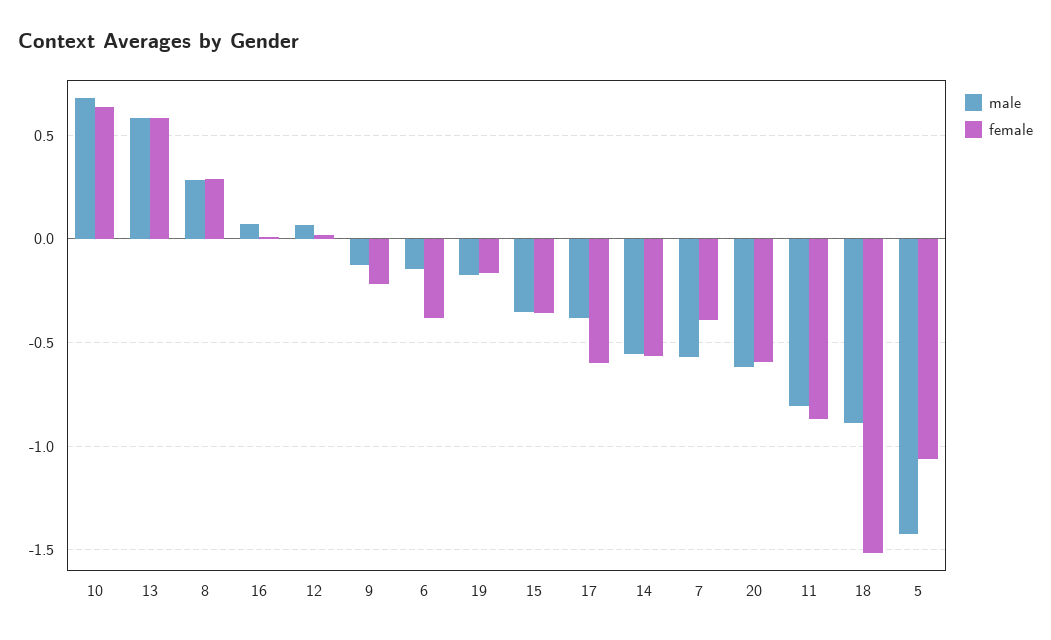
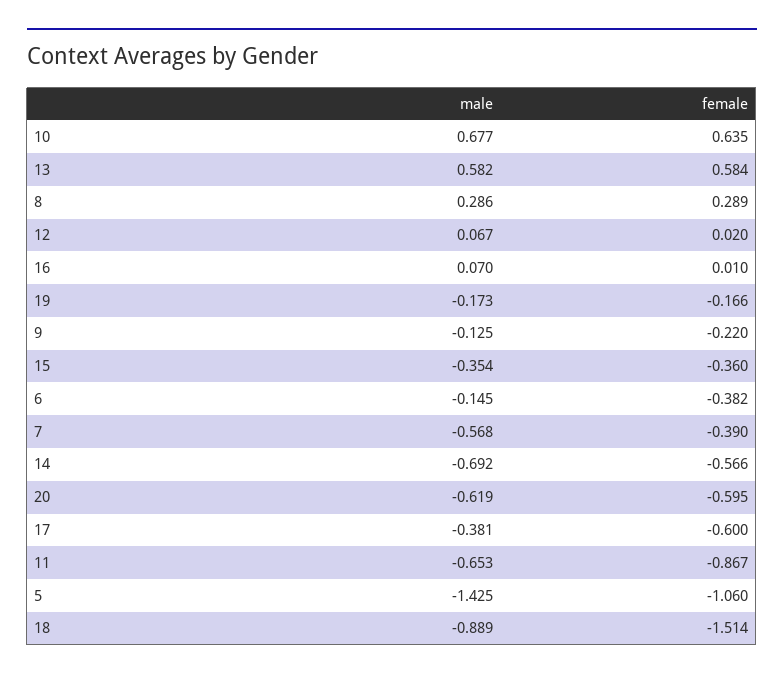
male, 14: -0.55 -> -0.692
male, 11: -0.8 -> -0.653

